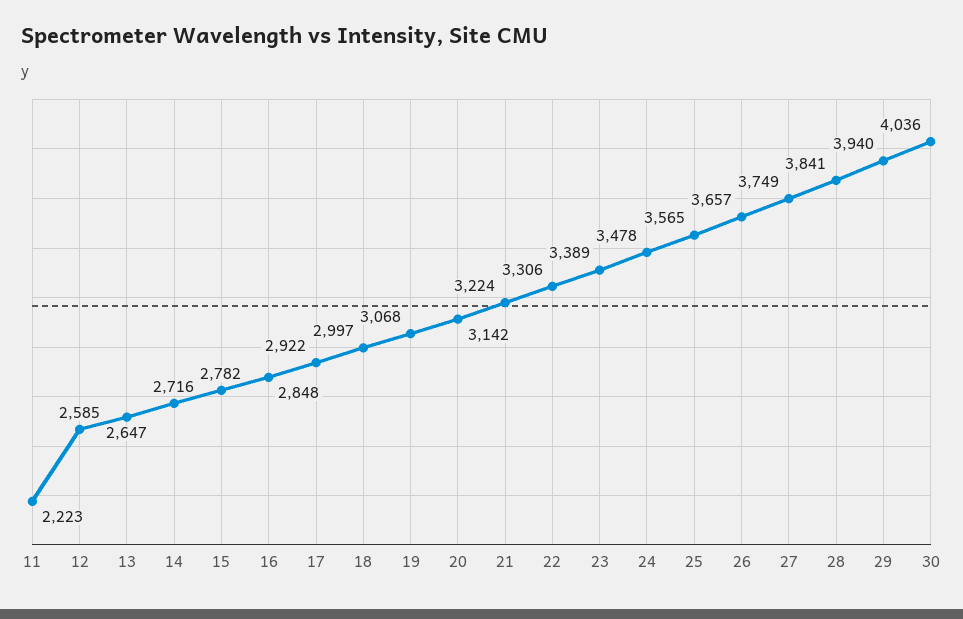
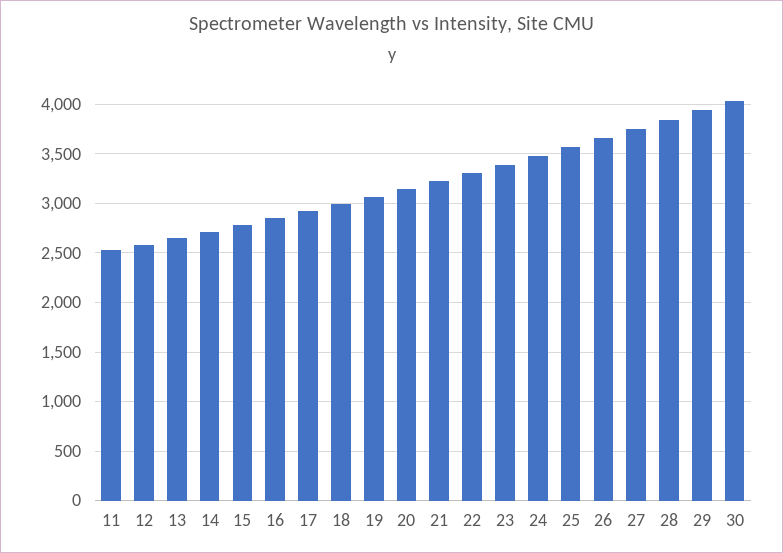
11: 2223 -> 2500

